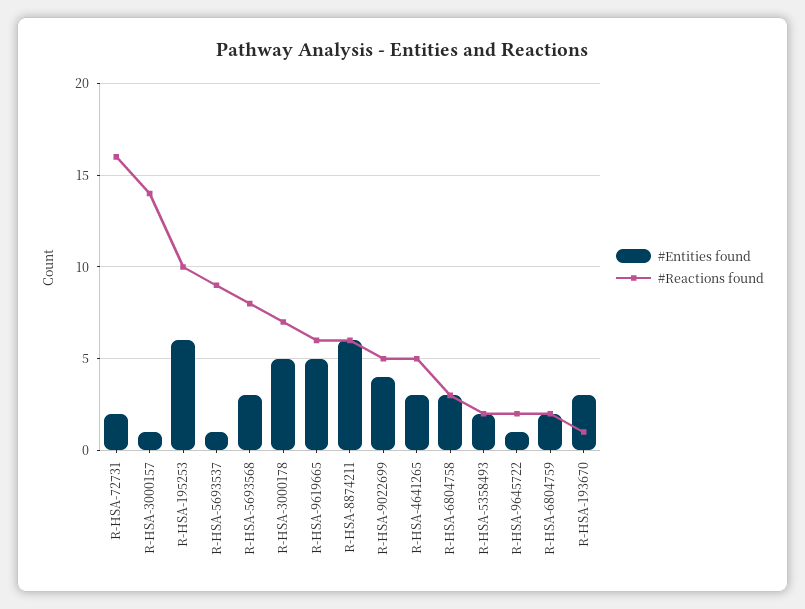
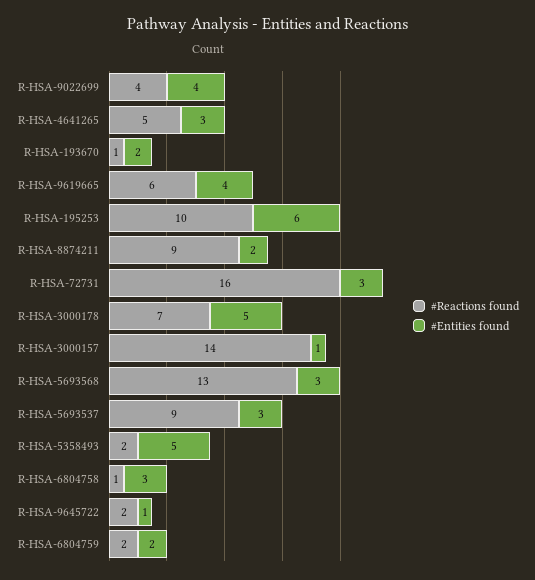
#Entities found, R-HSA-72731: 2 -> 3
#Entities found, R-HSA-5693537: 1 -> 3
#Reactions found, R-HSA-5693568: 8 -> 13
#Entities found, R-HSA-9619665: 5 -> 4
#Entities found, R-HSA-8874211: 6 -> 2
#Reactions found, R-HSA-8874211: 6 -> 9
#Reactions found, R-HSA-9022699: 5 -> 4
#Reactions found, R-HSA-6804758: 3 -> 1
#Entities found, R-HSA-5358493: 2 -> 5
#Entities found, R-HSA-193670: 3 -> 2

